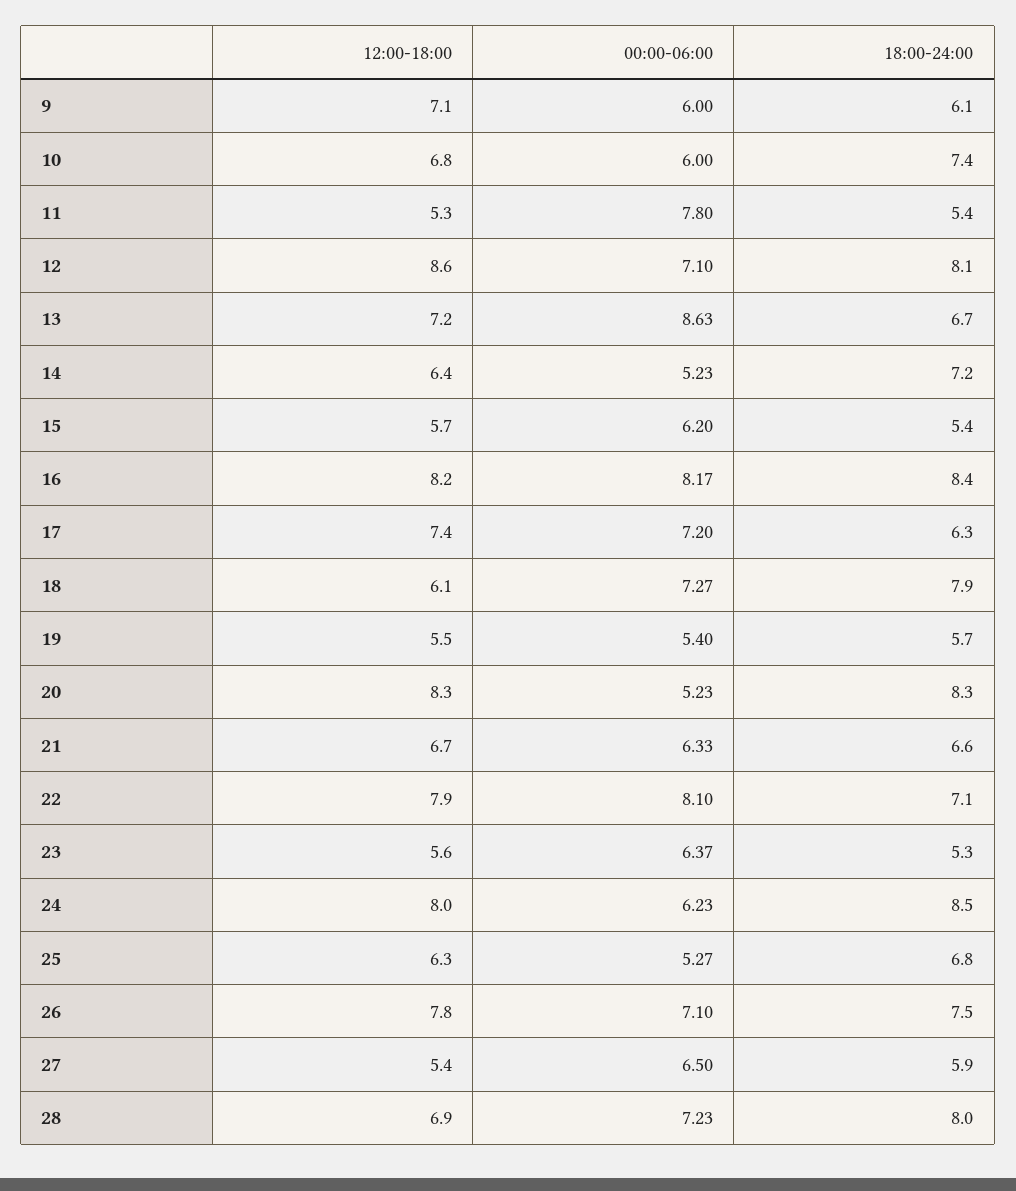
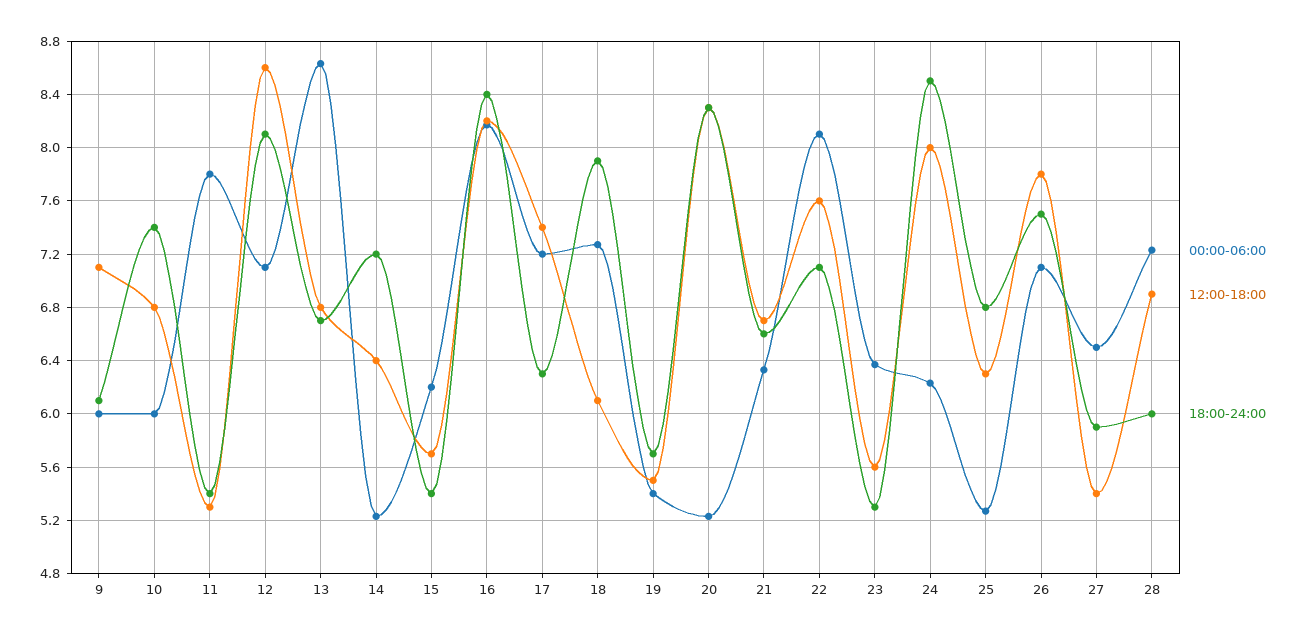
12:00-18:00, 13: 7.2 -> 6.8
12:00-18:00, 22: 7.9 -> 7.6
18:00-24:00, 28: 8 -> 6

